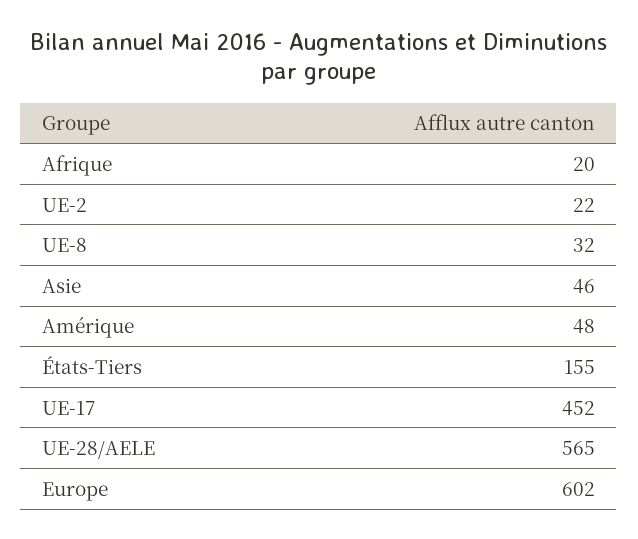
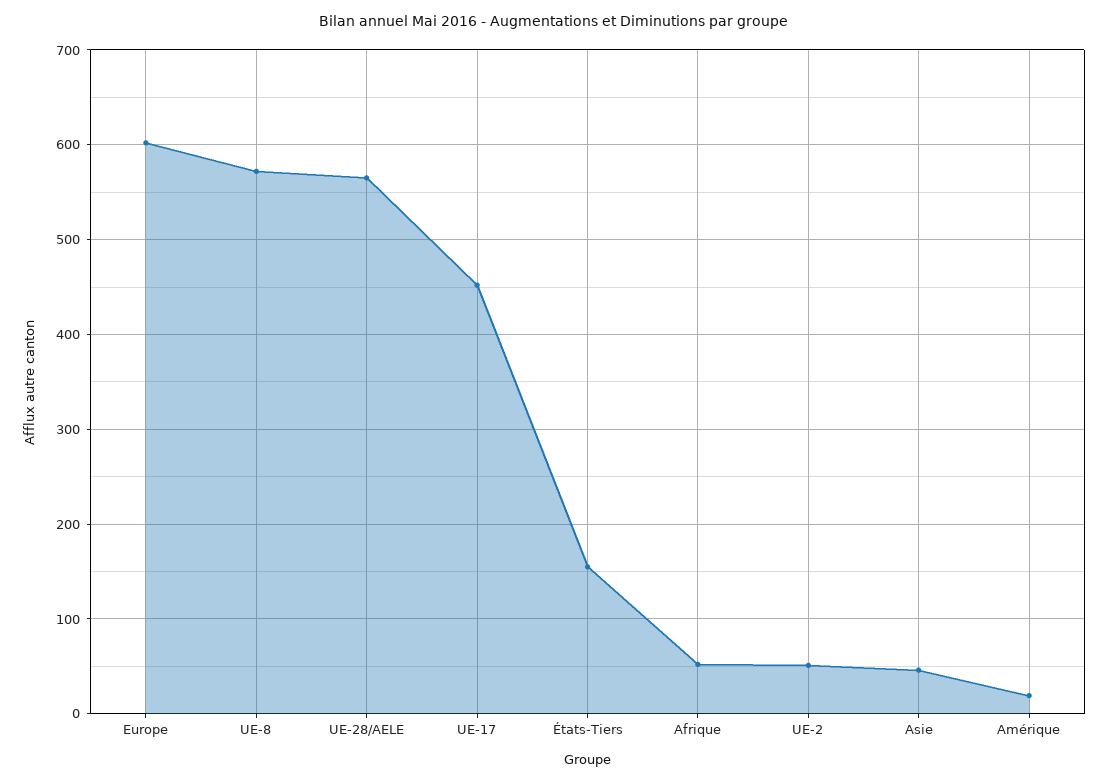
Afrique: 20 -> 50
UE-2: 22 -> 50
UE-8: 32 -> 570
Amérique: 48 -> 20

